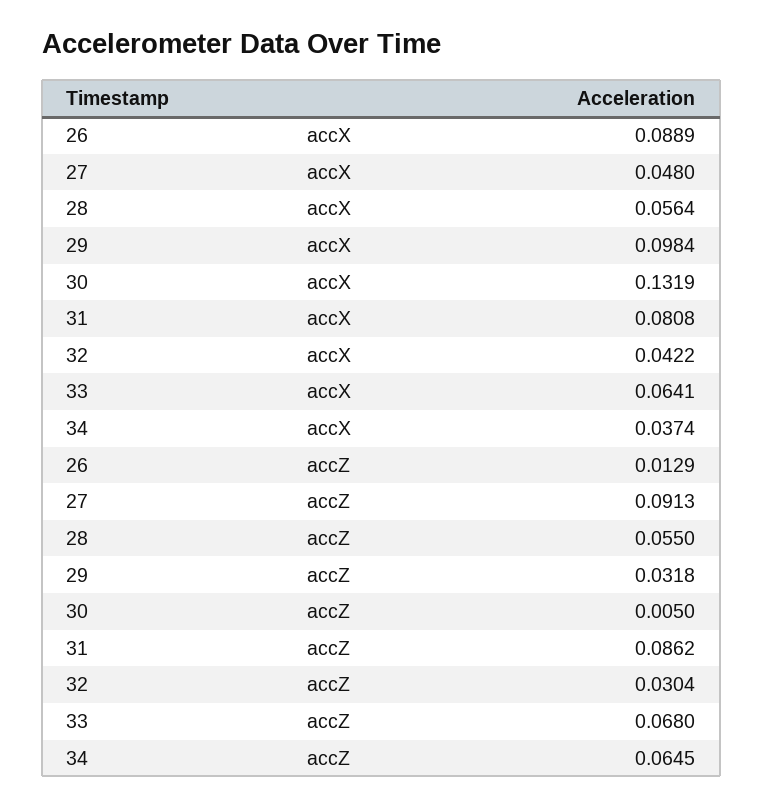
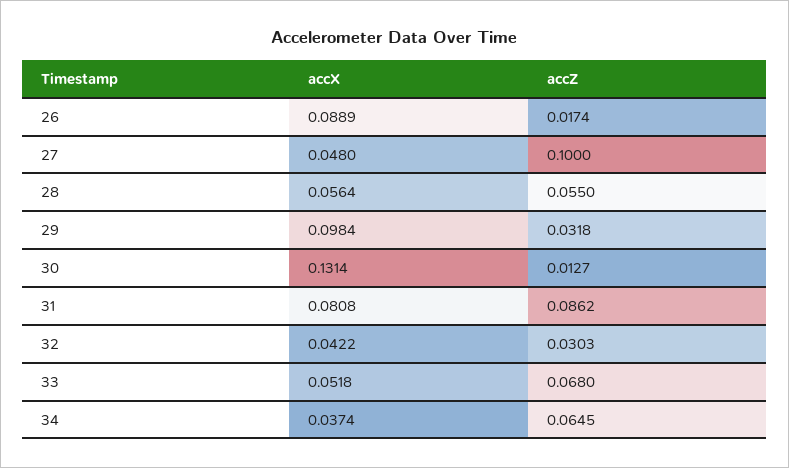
30, accX: 0.1319 -> 0.1314
33, accX: 0.0641 -> 0.0518
26, accZ: 0.0129 -> 0.0174
27, accZ: 0.0913 -> 0.1
30, accZ: 0.005 -> 0.0127
32, accZ: 0.0304 -> 0.0303

